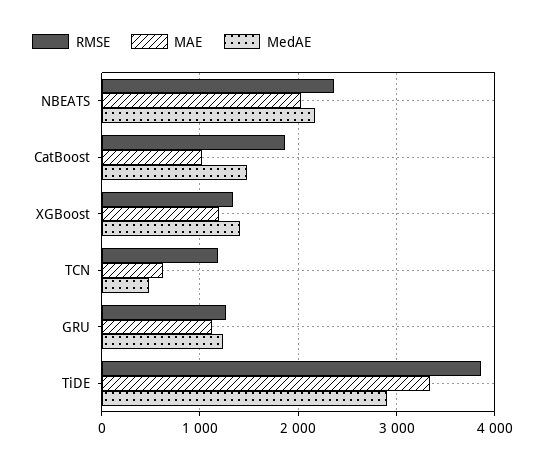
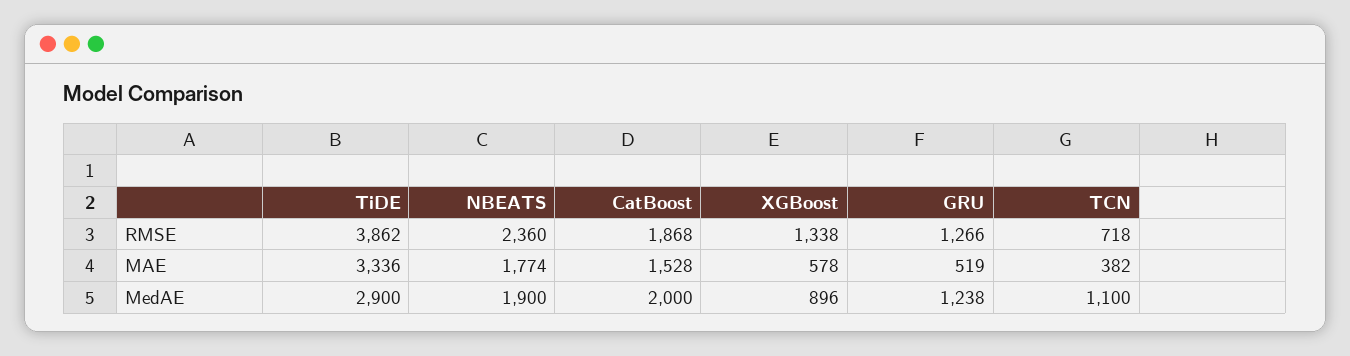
MAE, NBEATS: 2000 -> 1774
MedAE, NBEATS: 2200 -> 1900
MAE, CatBoost: 1000 -> 1528
MedAE, CatBoost: 1500 -> 2000
MAE, XGBoost: 1200 -> 578
MedAE, XGBoost: 1400 -> 896
RMSE, TCN: 1200 -> 718
MAE, TCN: 600 -> 382
MedAE, TCN: 500 -> 1100
MAE, GRU: 1100 -> 519

